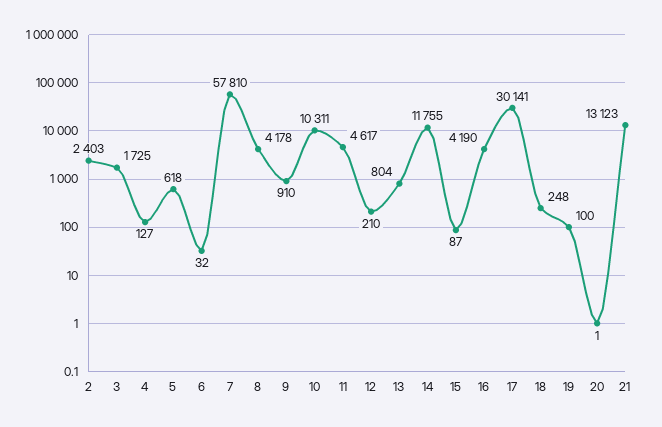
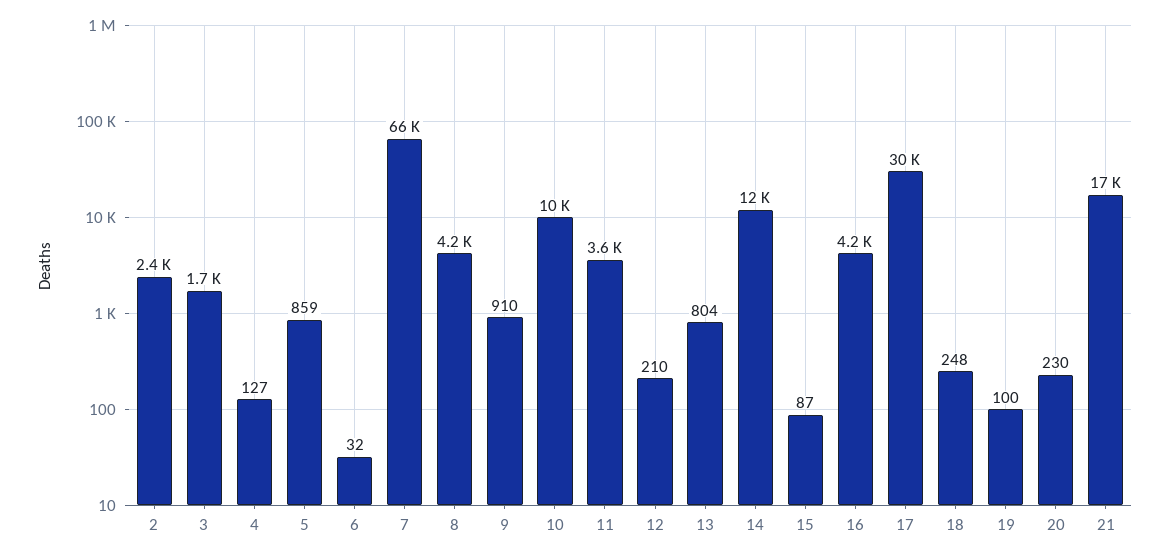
5: 618 -> 859
7: 57810 -> 66000
11: 4617 -> 3600
20: 1 -> 230
21: 13123 -> 17000

